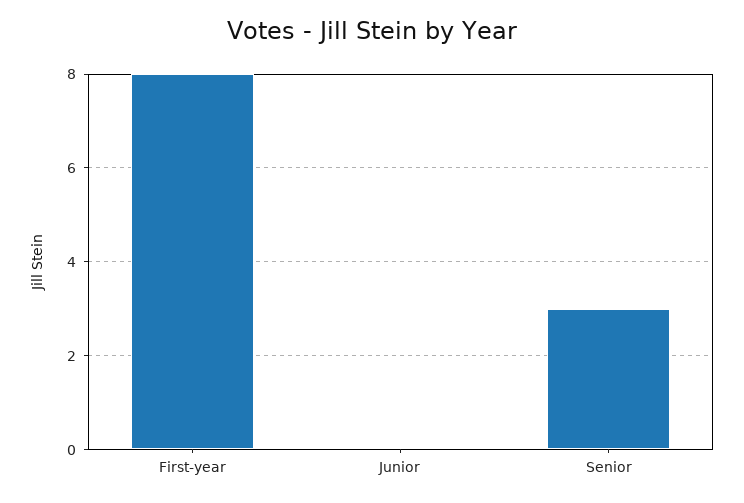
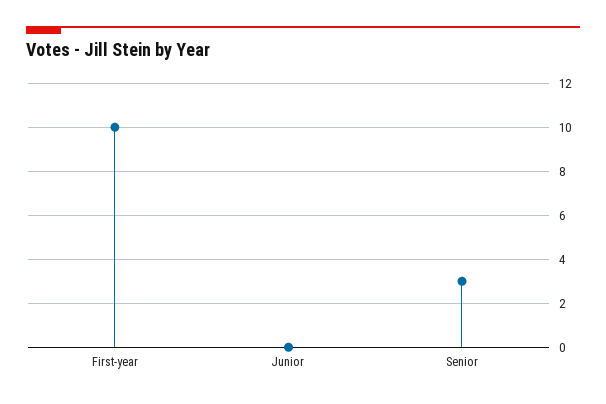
First-year: 8 -> 10

